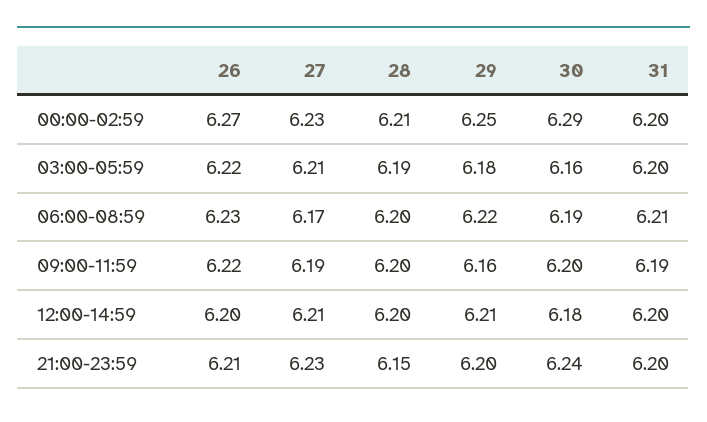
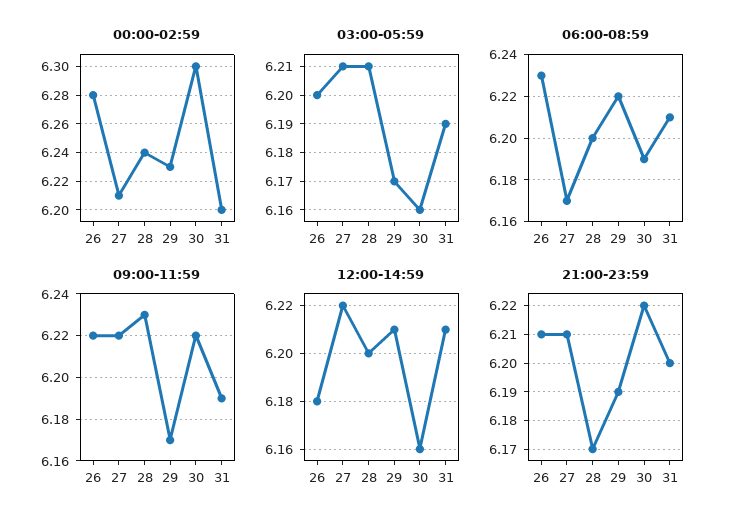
00:00-02:59, 26: 6.27 -> 6.28
00:00-02:59, 27: 6.23 -> 6.21
00:00-02:59, 28: 6.21 -> 6.24
00:00-02:59, 29: 6.25 -> 6.23
00:00-02:59, 30: 6.29 -> 6.3
03:00-05:59, 26: 6.22 -> 6.2
03:00-05:59, 28: 6.19 -> 6.21
03:00-05:59, 29: 6.18 -> 6.17
03:00-05:59, 31: 6.2 -> 6.19
09:00-11:59, 27: 6.19 -> 6.22
09:00-11:59, 28: 6.2 -> 6.23
09:00-11:59, 29: 6.16 -> 6.17
09:00-11:59, 30: 6.2 -> 6.22
12:00-14:59, 26: 6.2 -> 6.18
12:00-14:59, 27: 6.21 -> 6.22
12:00-14:59, 30: 6.18 -> 6.16
12:00-14:59, 31: 6.2 -> 6.21
21:00-23:59, 27: 6.23 -> 6.21
21:00-23:59, 28: 6.15 -> 6.17
21:00-23:59, 29: 6.2 -> 6.19
21:00-23:59, 30: 6.24 -> 6.22

